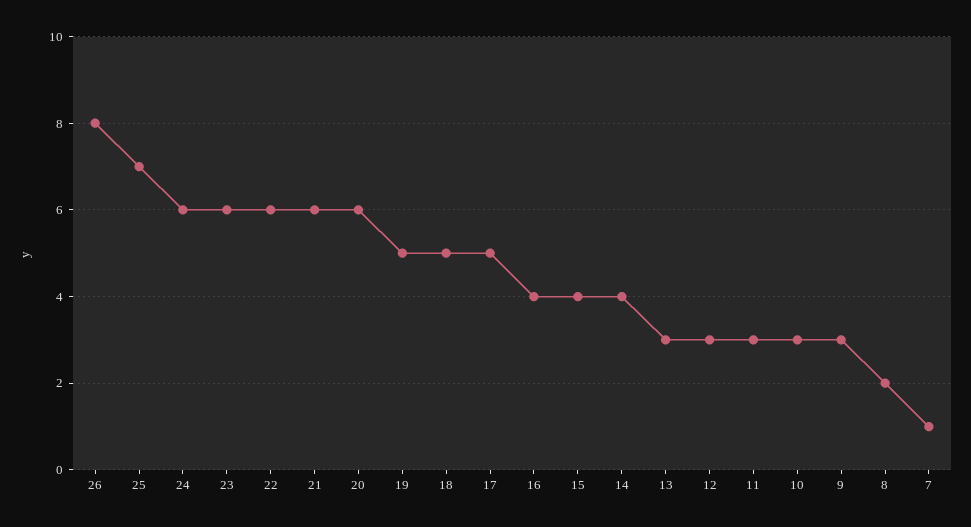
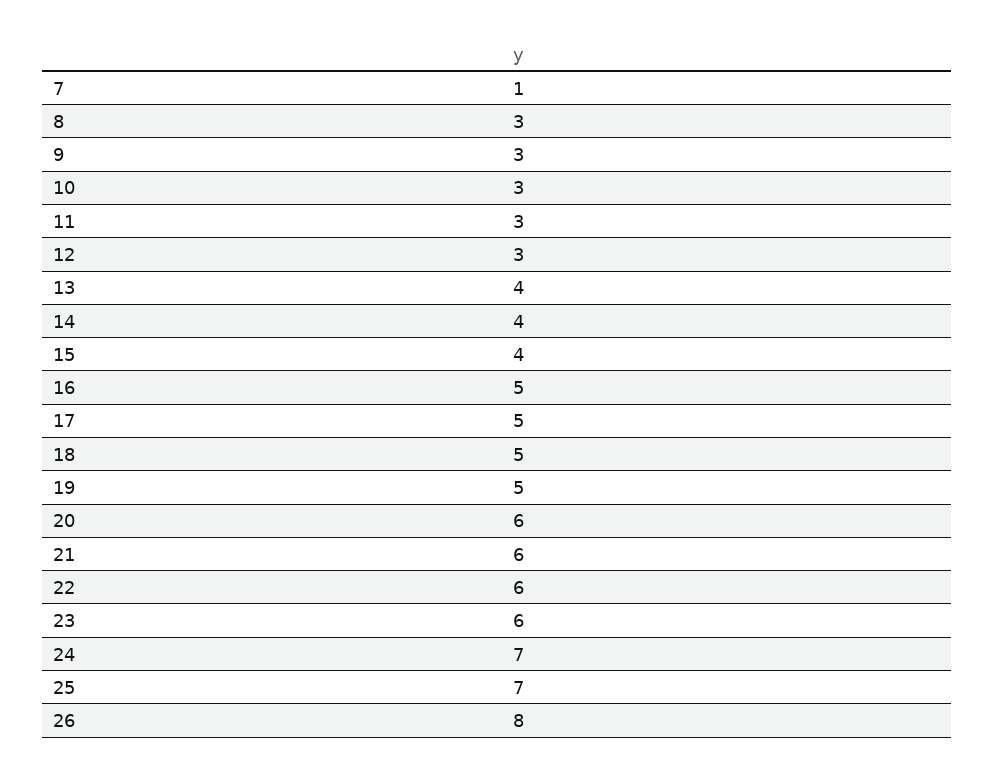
24: 6 -> 7
16: 4 -> 5
13: 3 -> 4
8: 2 -> 3

